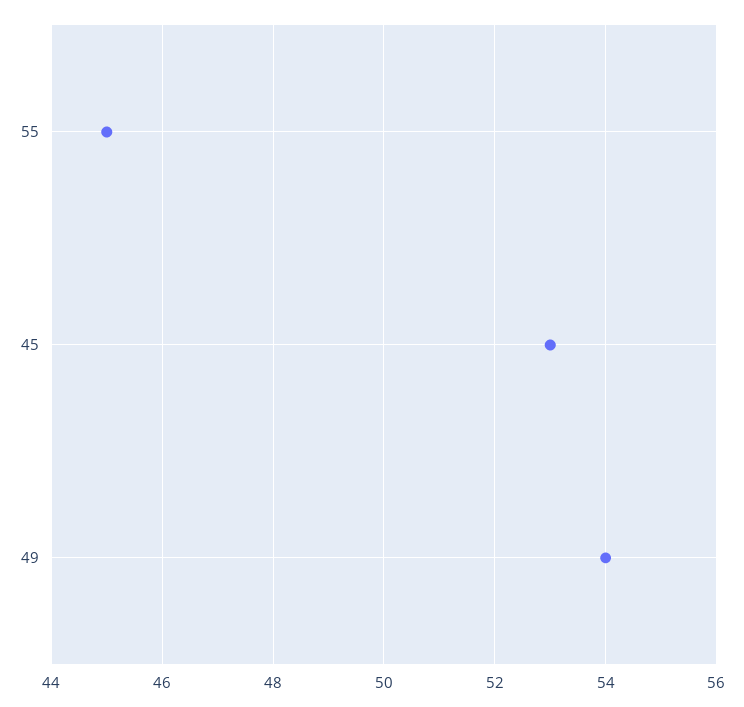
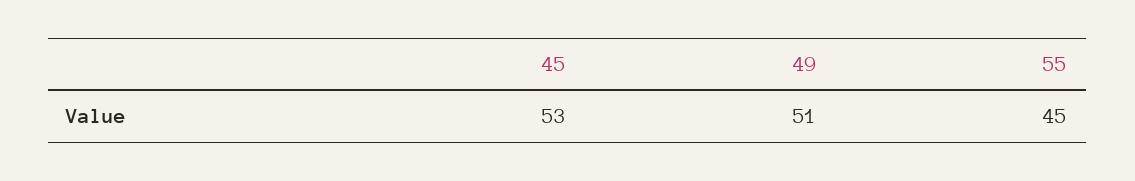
49: 54 -> 51

